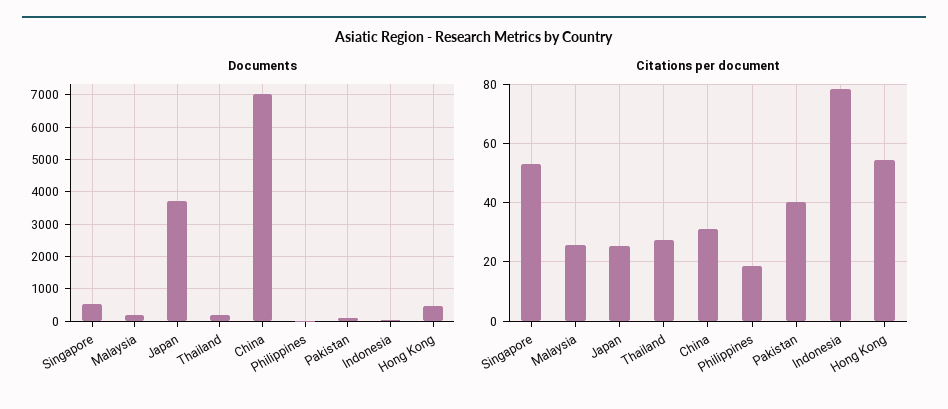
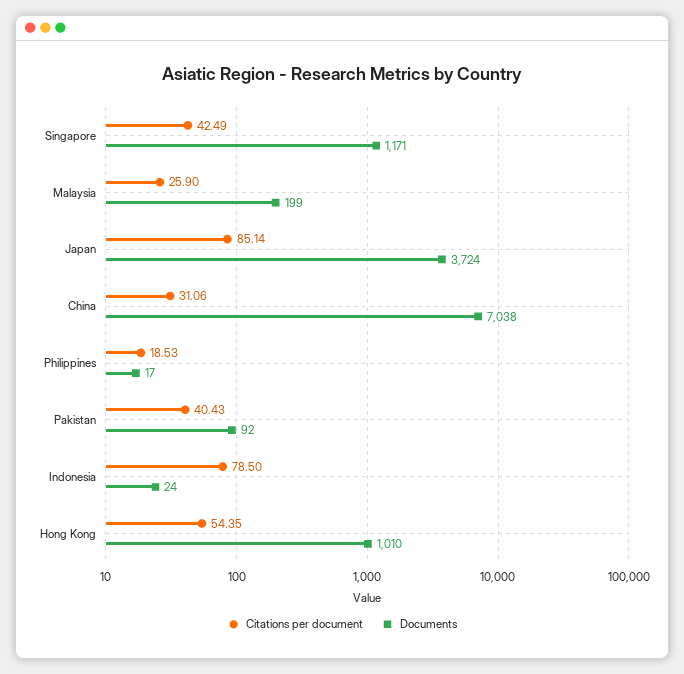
Documents, Singapore: 600 -> 1171
Documents, Thailand: 200 -> none
Documents, Hong Kong: 400 -> 1010
Citations per document, Singapore: 52.5 -> 42.49
Citations per document, Japan: 25 -> 85.14
Citations per document, Thailand: 27.5 -> none

